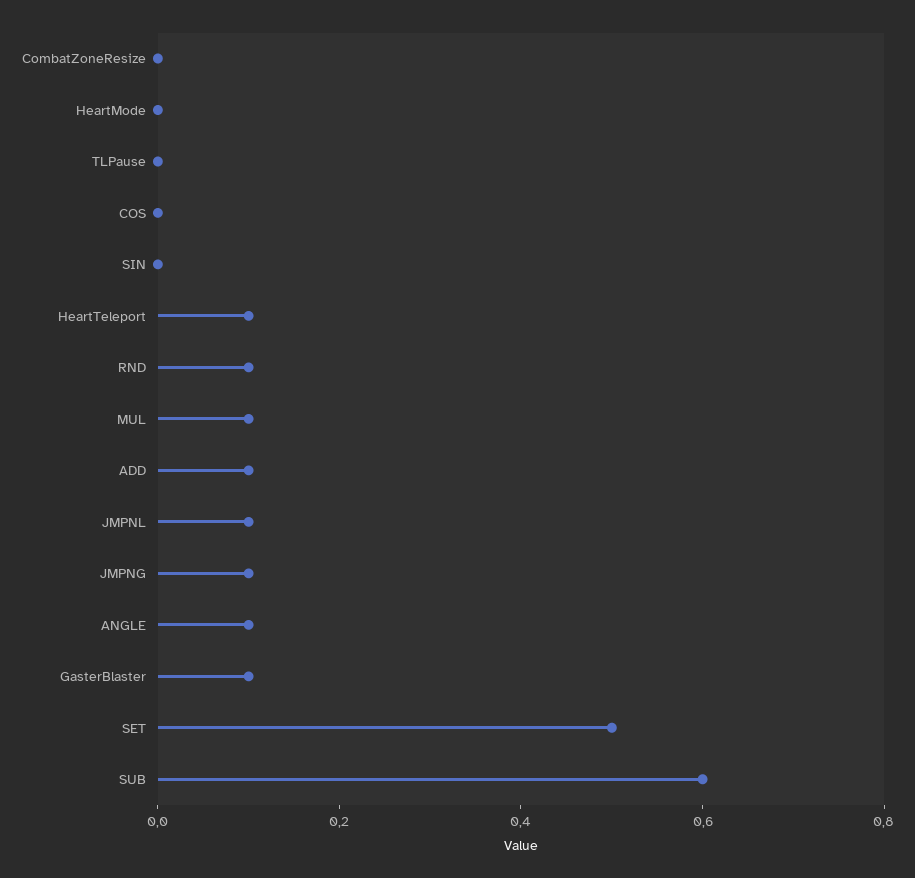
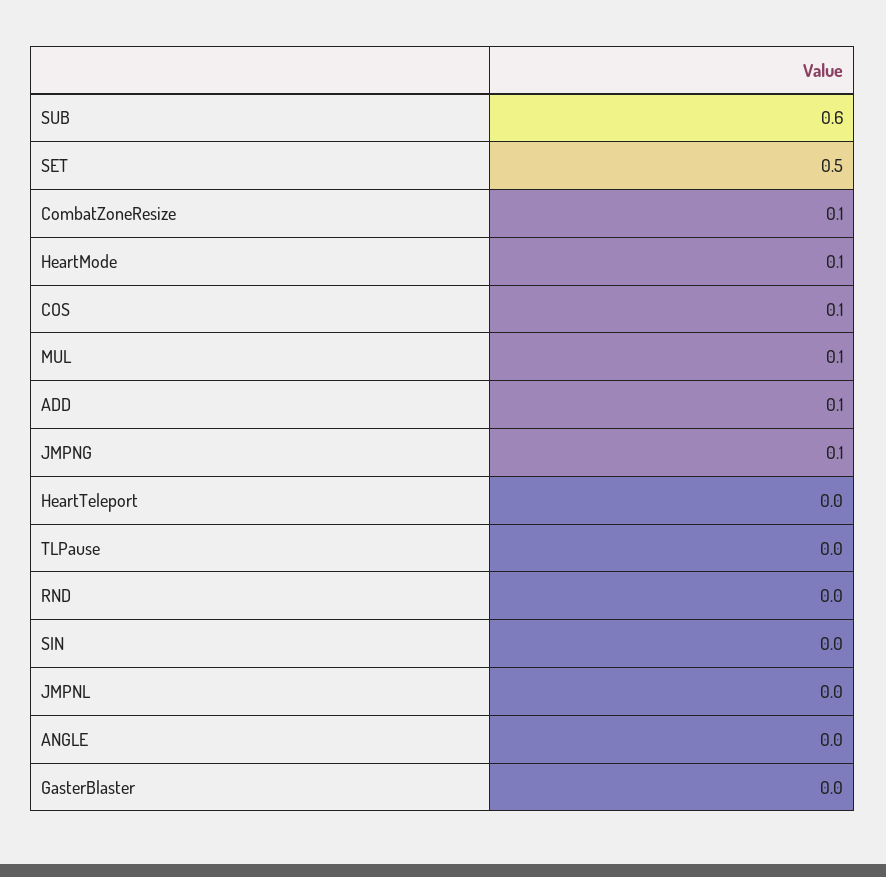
CombatZoneResize: 0 -> 0.1
HeartMode: 0 -> 0.1
COS: 0 -> 0.1
HeartTeleport: 0.1 -> 0
RND: 0.1 -> 0
JMPNL: 0.1 -> 0
ANGLE: 0.1 -> 0
GasterBlaster: 0.1 -> 0

